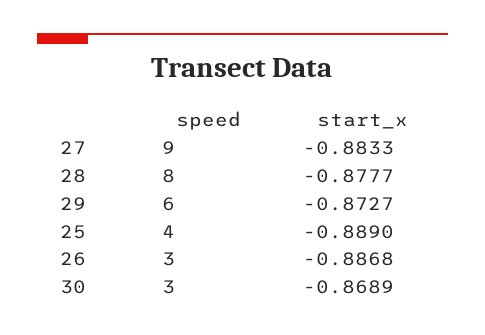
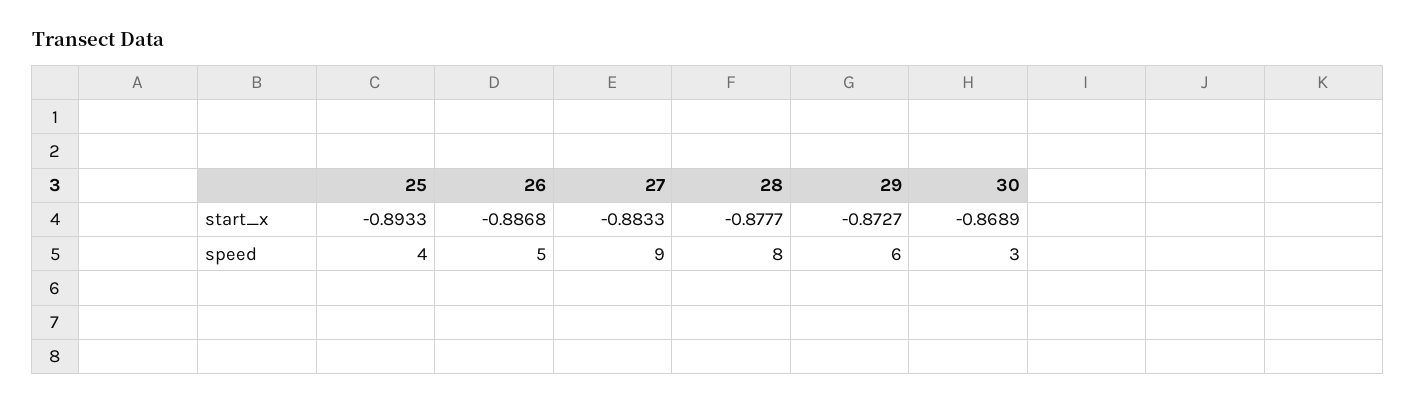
start_x, 25: -0.889 -> -0.8933
speed, 26: 3 -> 5

